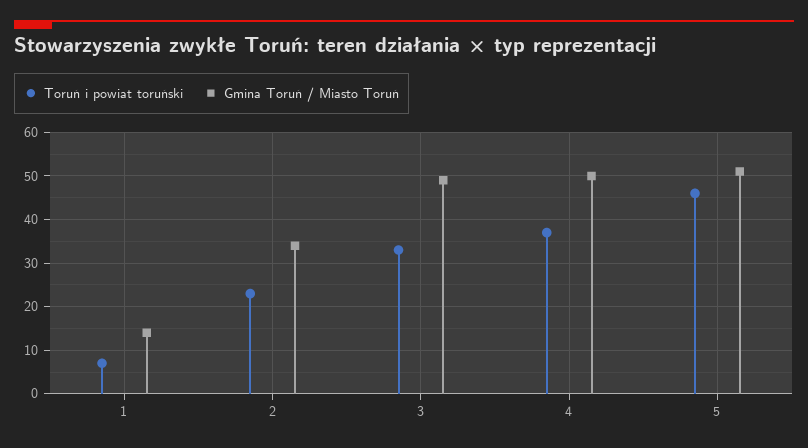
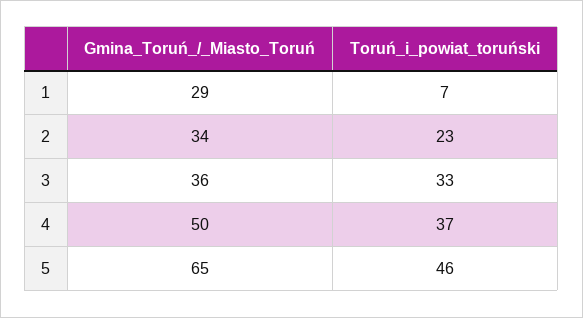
Gmina Toruń / Miasto Toruń, 1: 15 -> 29
Gmina Toruń / Miasto Toruń, 3: 50 -> 36
Gmina Toruń / Miasto Toruń, 5: 50 -> 65

